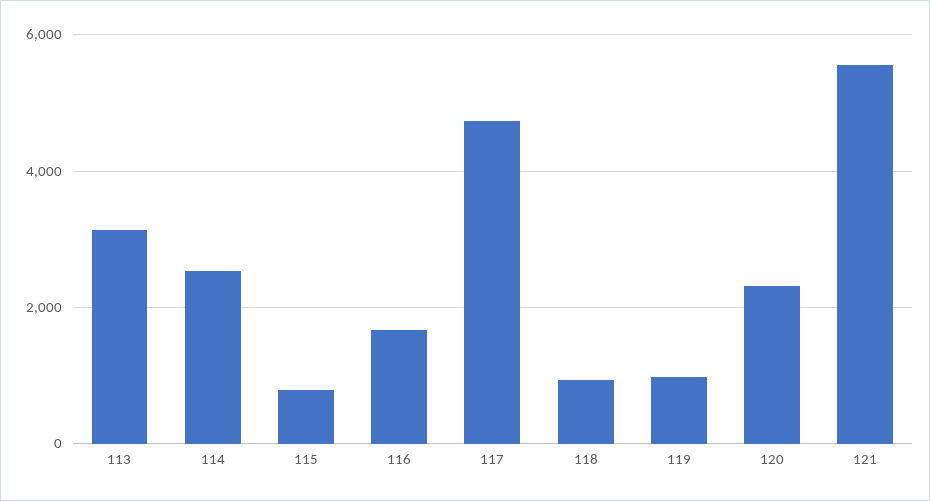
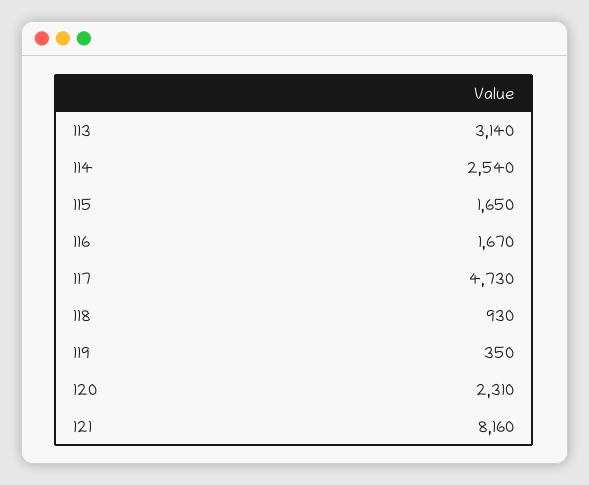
115: 800 -> 1650
119: 1000 -> 350
121: 5600 -> 8160

